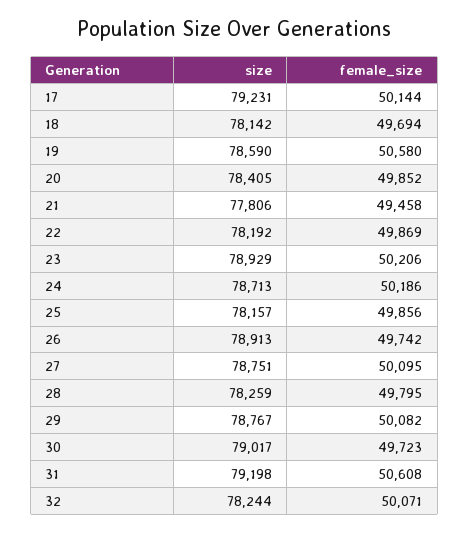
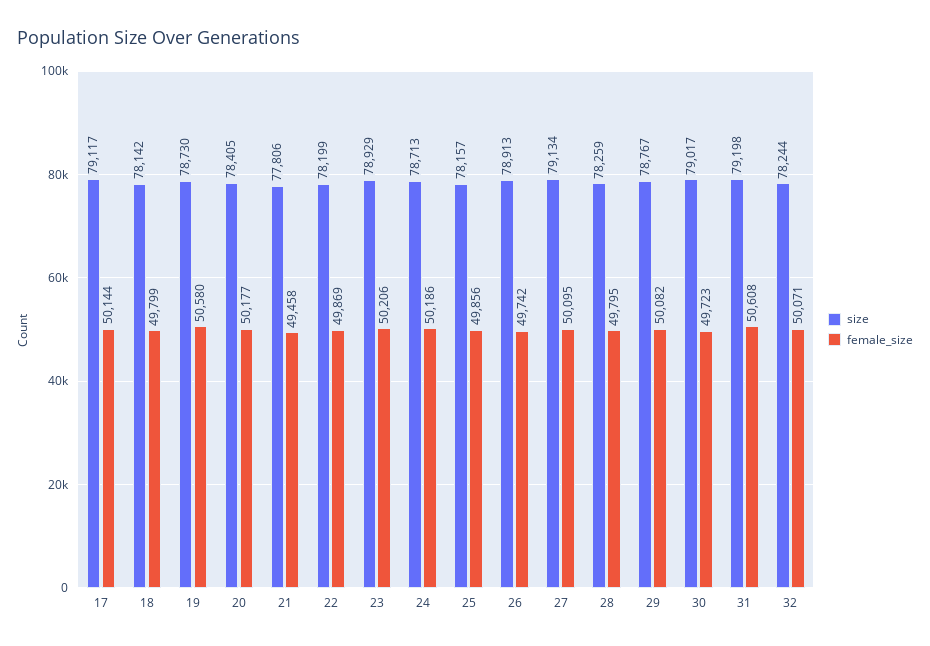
size, 17: 79231 -> 79117
female_size, 18: 49694 -> 49799
size, 19: 78590 -> 78730
female_size, 20: 49852 -> 50177
size, 22: 78192 -> 78199
size, 27: 78751 -> 79134

